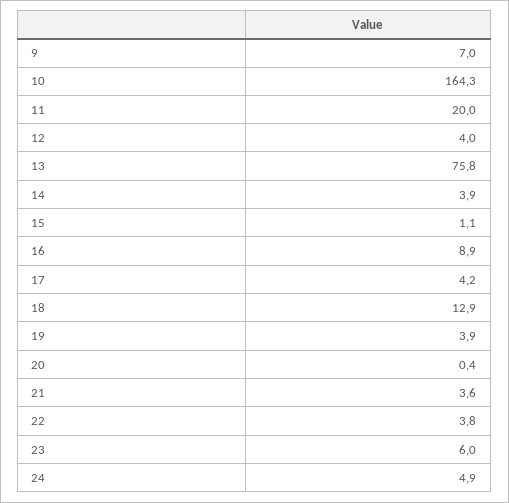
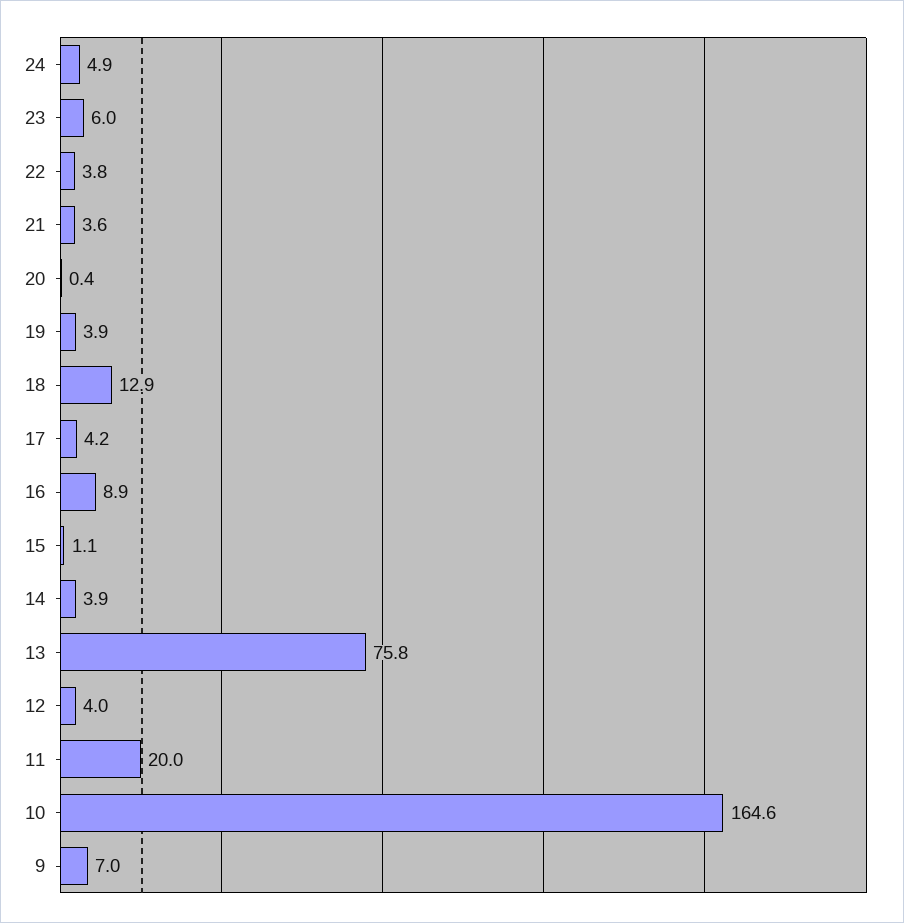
10: 164.3 -> 164.6

